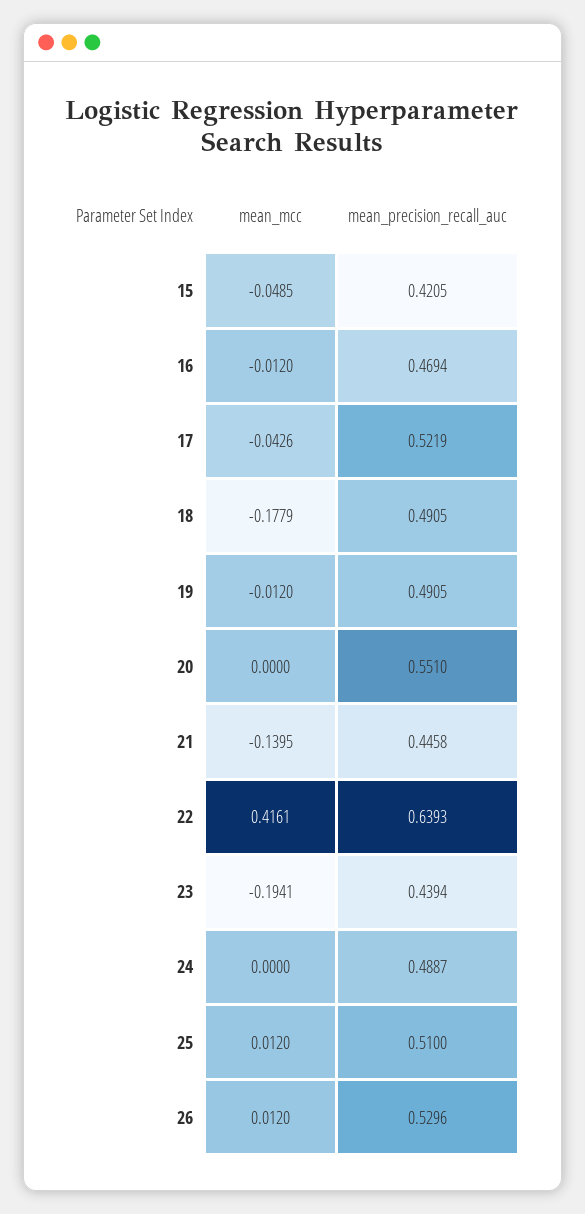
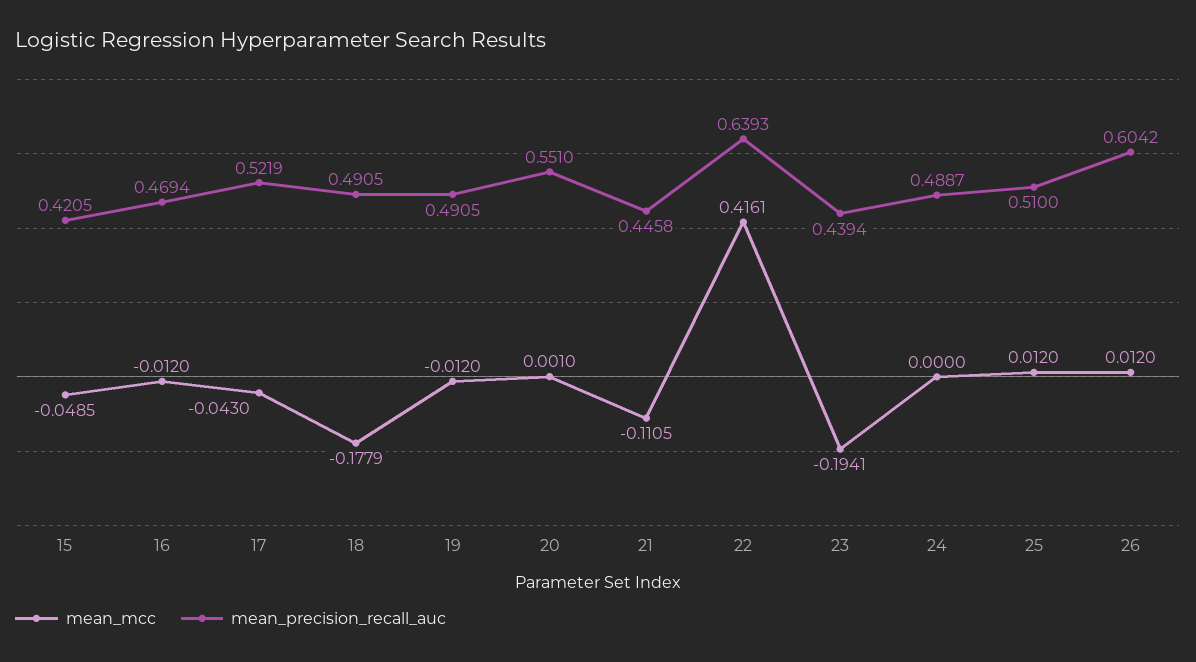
mean_mcc, 17: -0.0426 -> -0.043
mean_mcc, 20: 0 -> 0.001
mean_mcc, 21: -0.1395 -> -0.1105
mean_precision_recall_auc, 26: 0.5296 -> 0.6042

